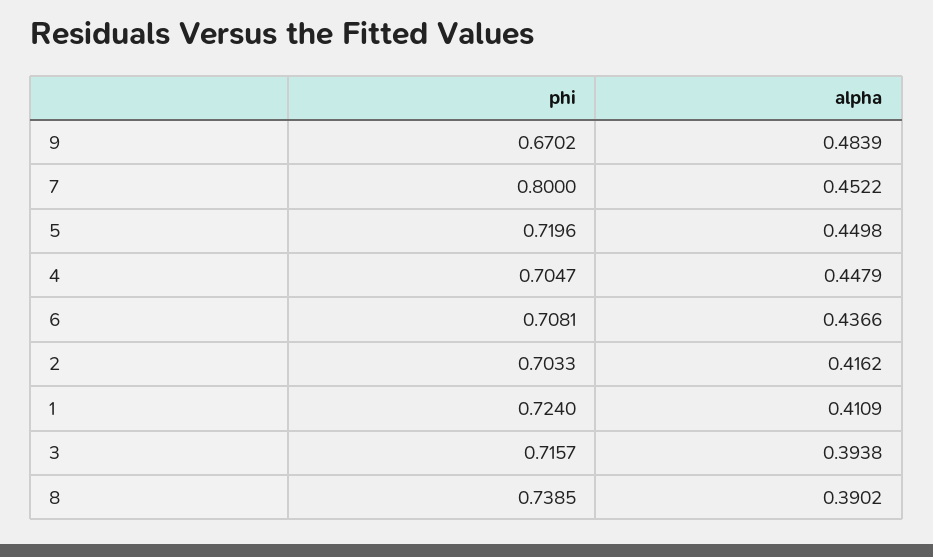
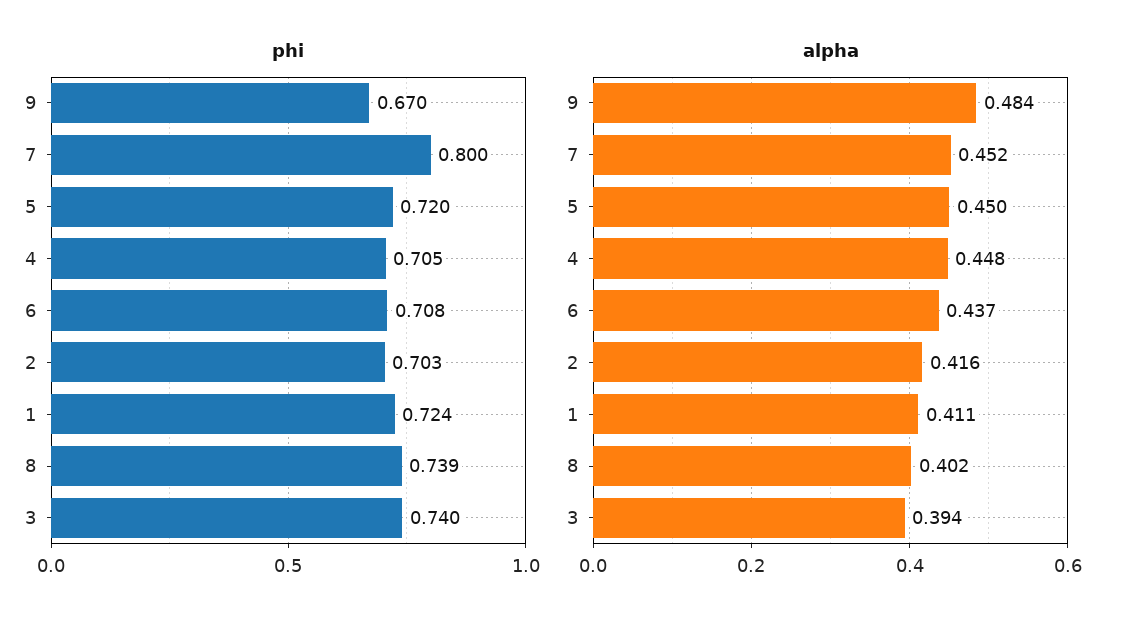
phi, 3: 0.7157 -> 0.74
alpha, 8: 0.3902 -> 0.402

